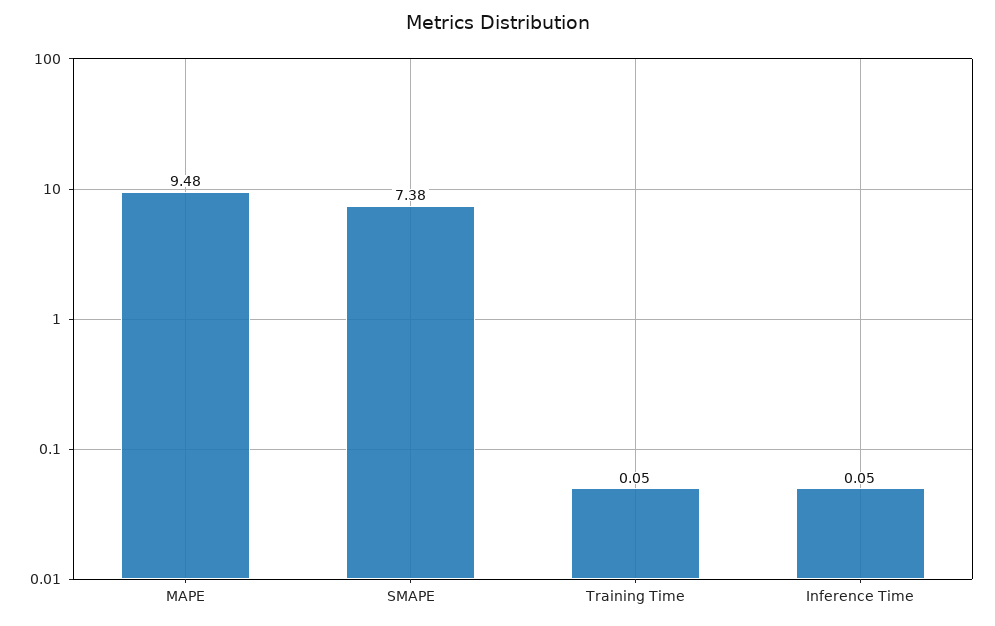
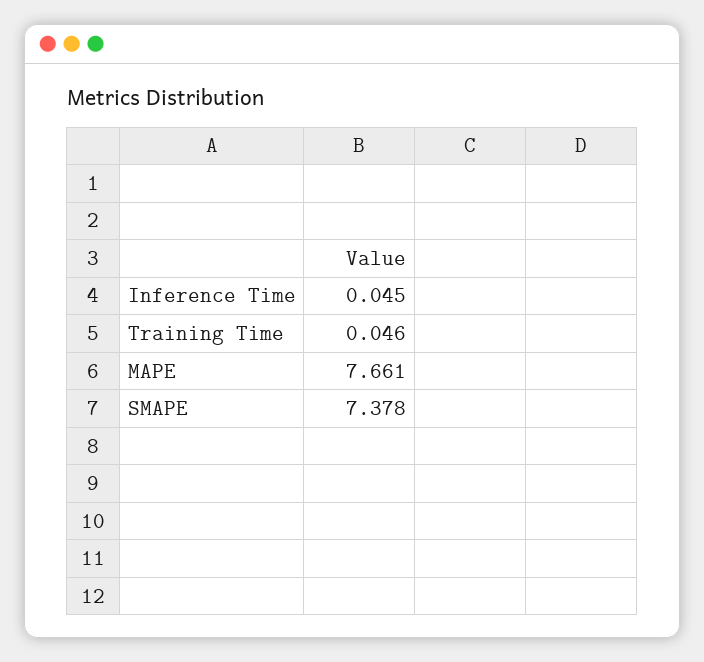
MAPE: 9.48 -> 7.661

